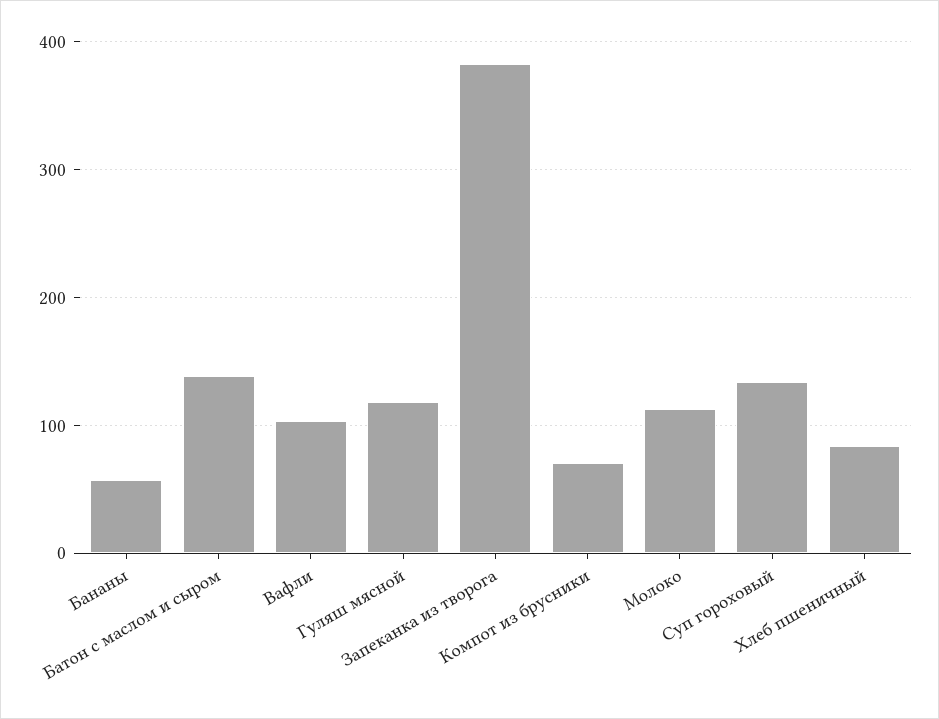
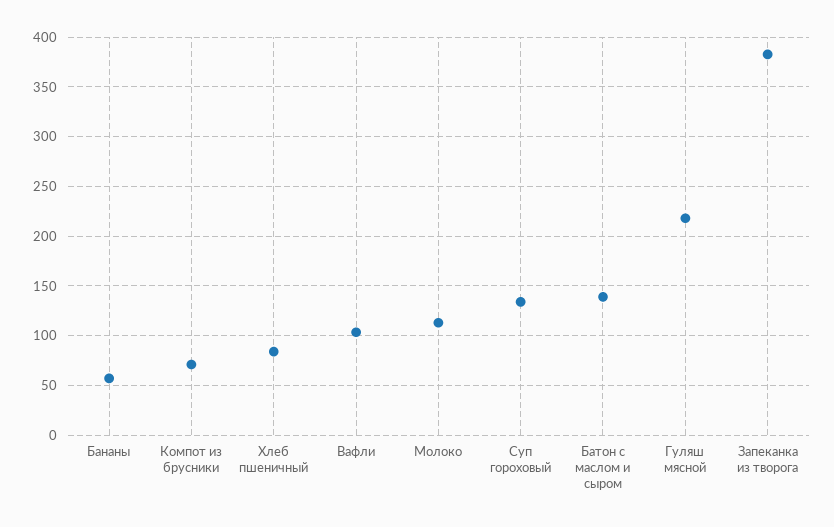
Гуляш мясной: 120 -> 220

